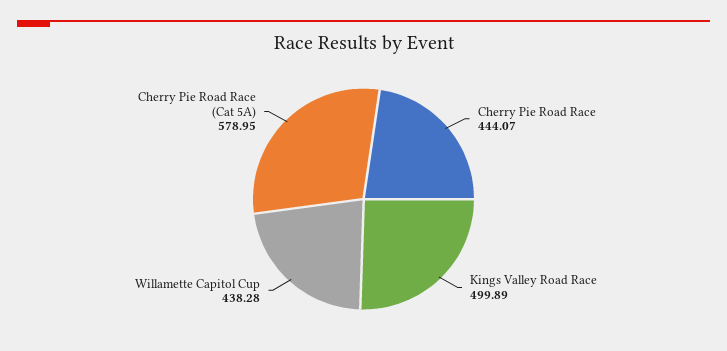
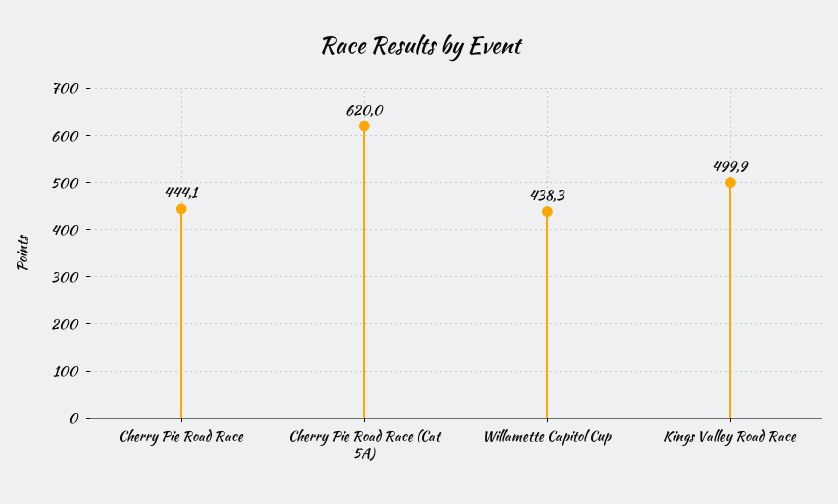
Cherry Pie Road Race (Cat 5A): 578.95 -> 620

